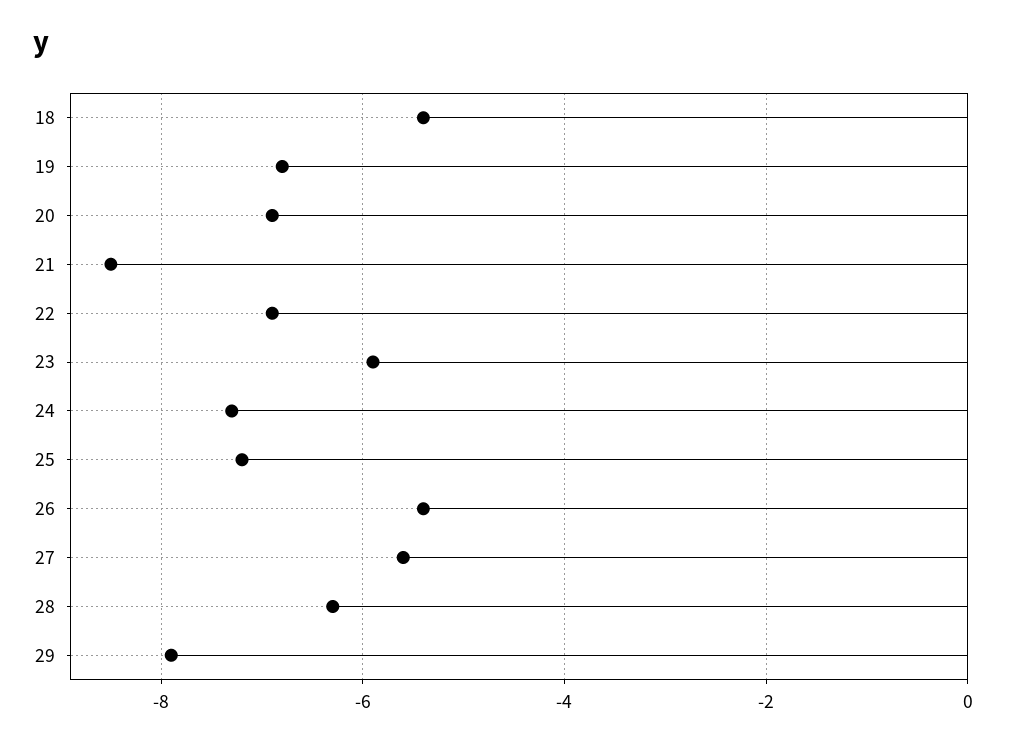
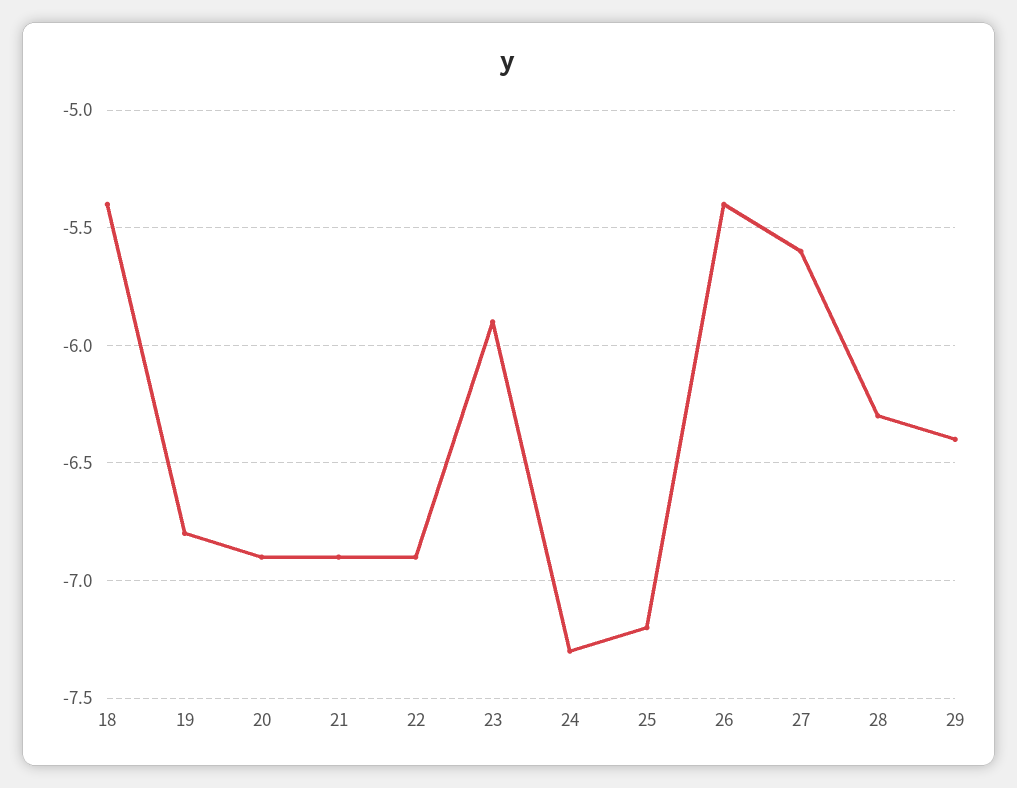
21: -8.5 -> -6.9
29: -8 -> -6.4

